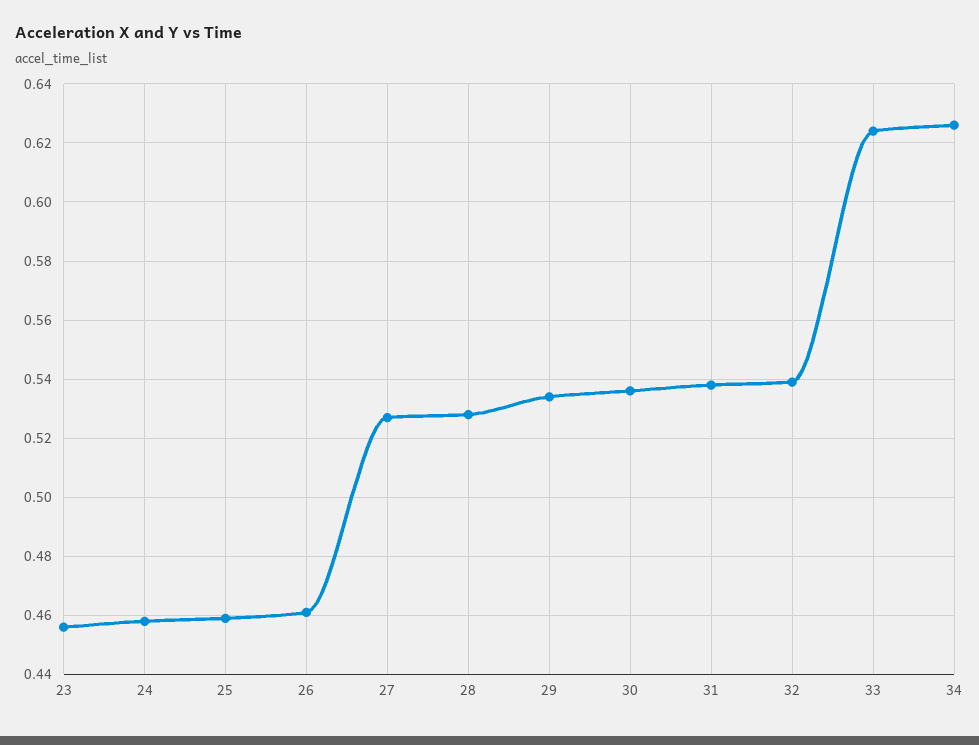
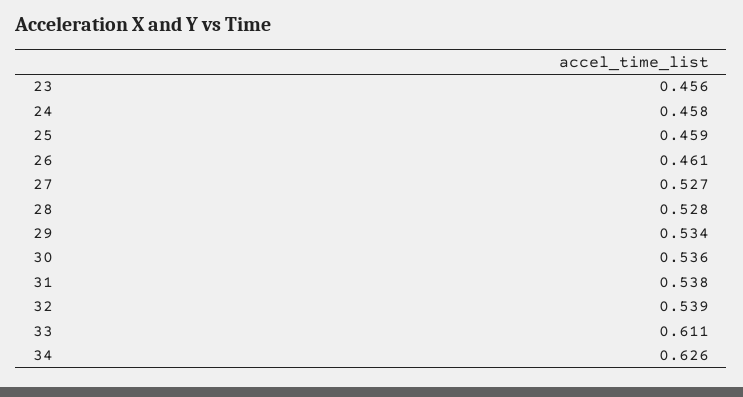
33: 0.625 -> 0.611

